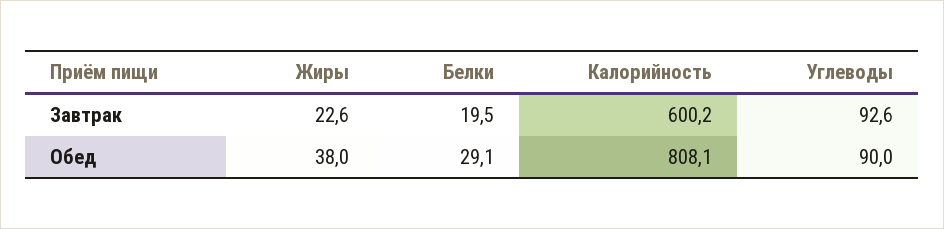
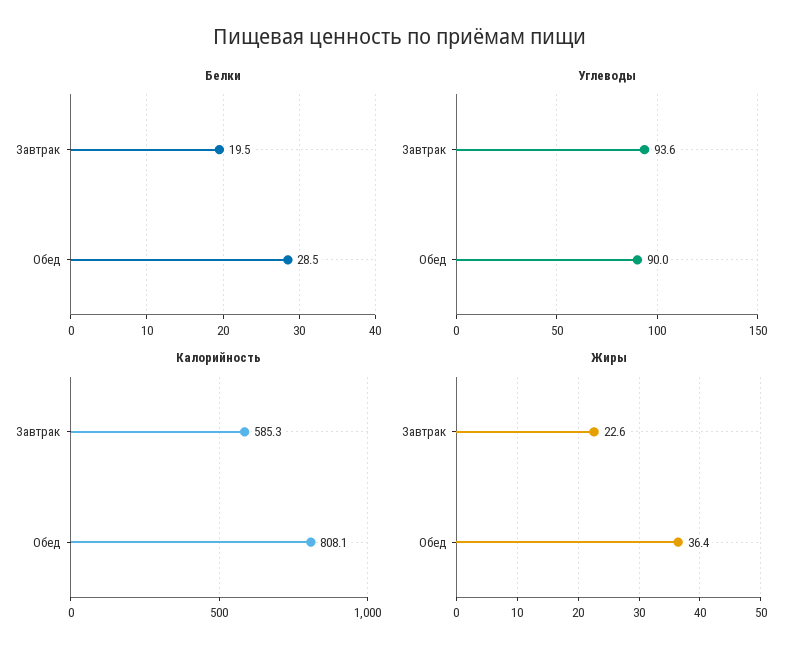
Калорийность, Завтрак: 600.2 -> 585.3
Углеводы, Завтрак: 92.6 -> 93.6
Жиры, Обед: 38 -> 36.4
Белки, Обед: 29.1 -> 28.5

